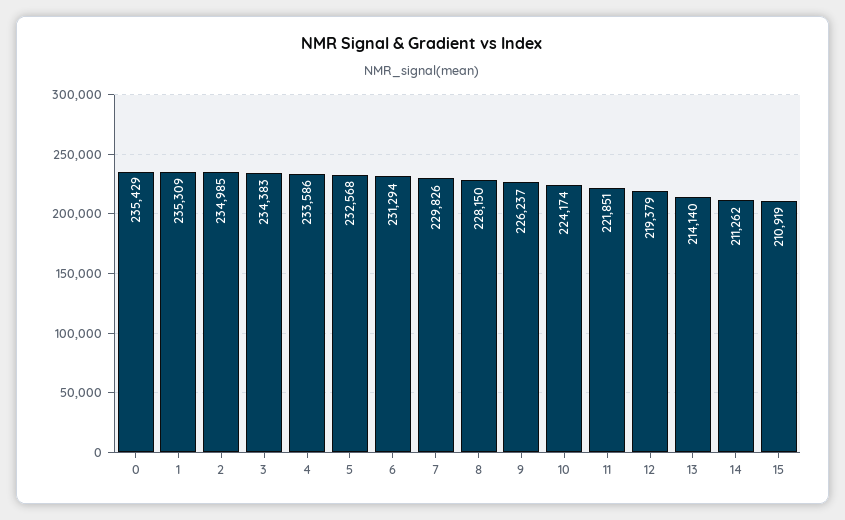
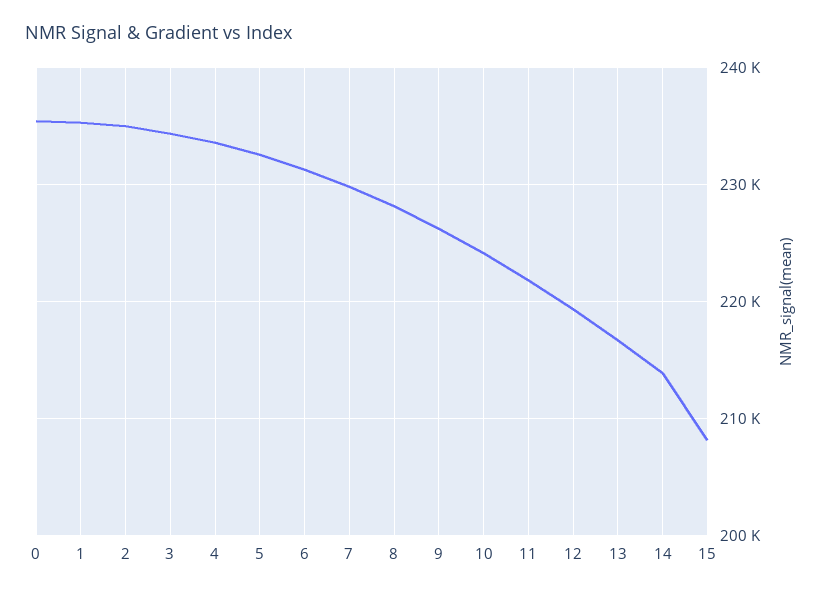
13: 214140 -> 217000
14: 211262 -> 214000
15: 210919 -> 208000

